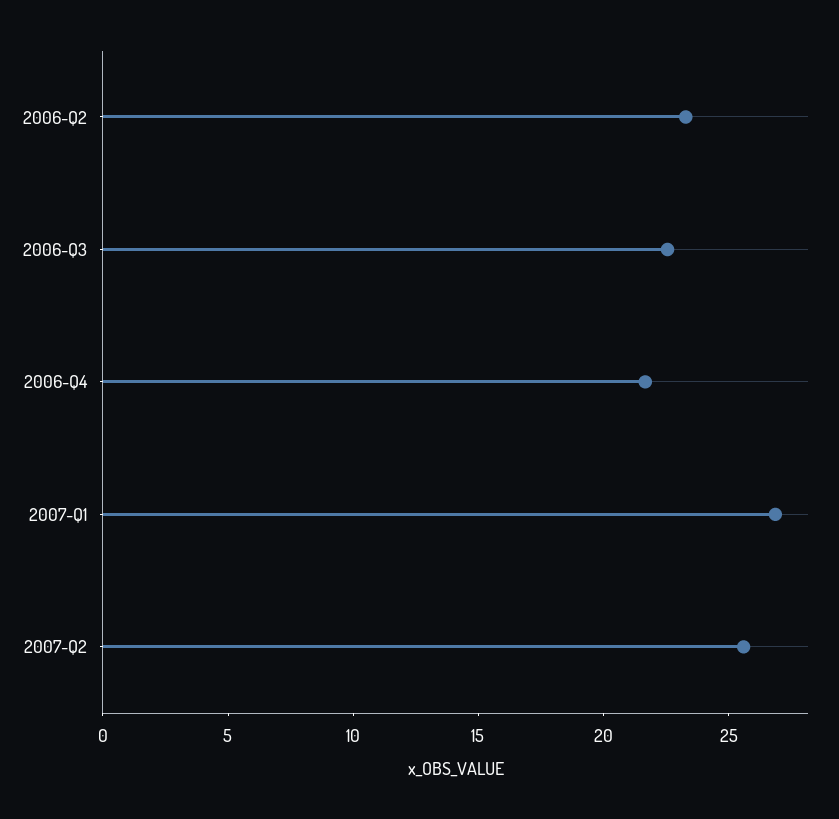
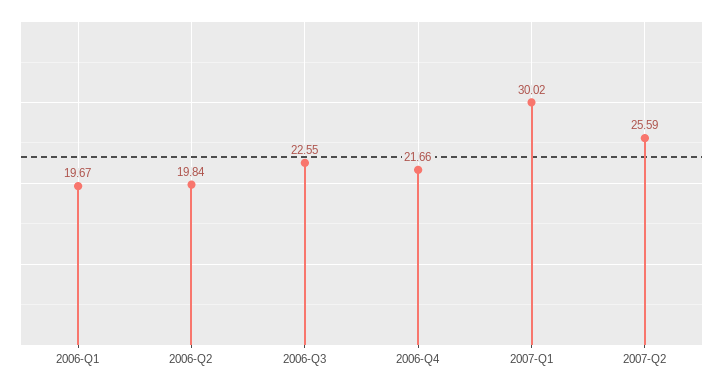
2006-Q2: 23 -> 19.84
2007-Q1: 27 -> 30.02
2006-Q1: none -> 19.67

